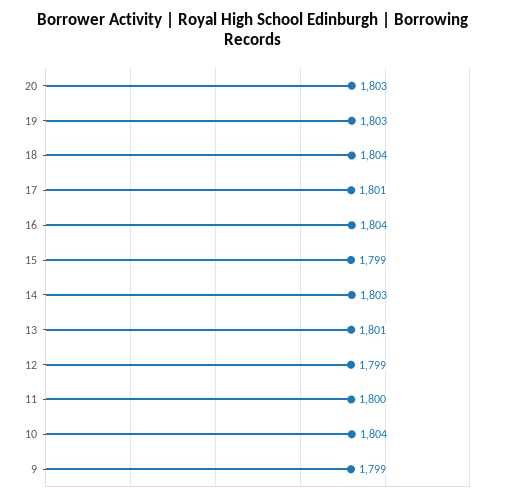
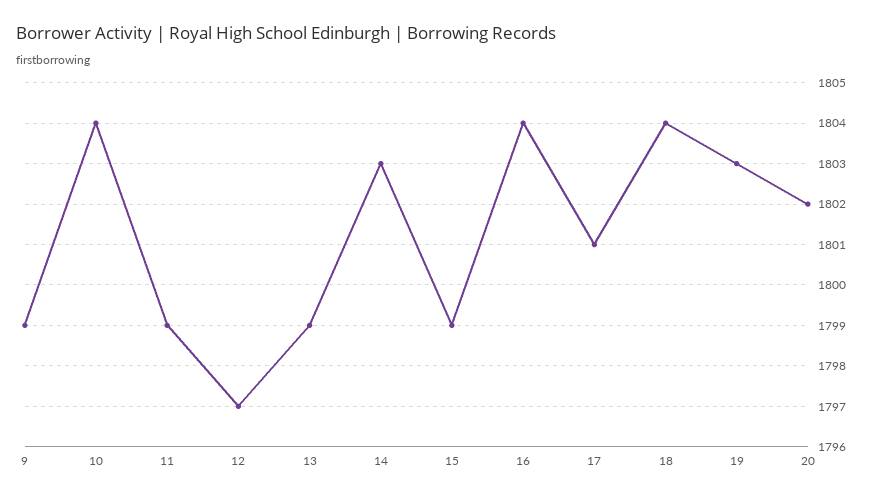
20: 1803 -> 1802
13: 1801 -> 1799
12: 1799 -> 1797
11: 1800 -> 1799

